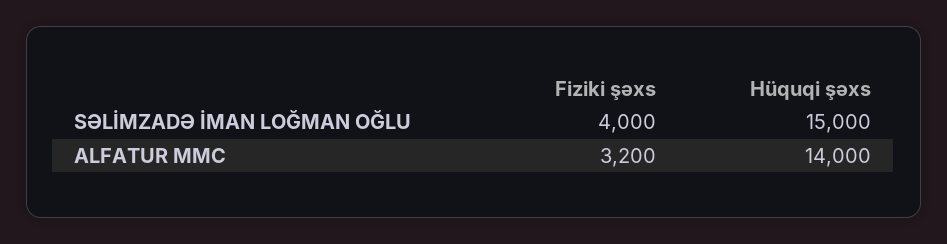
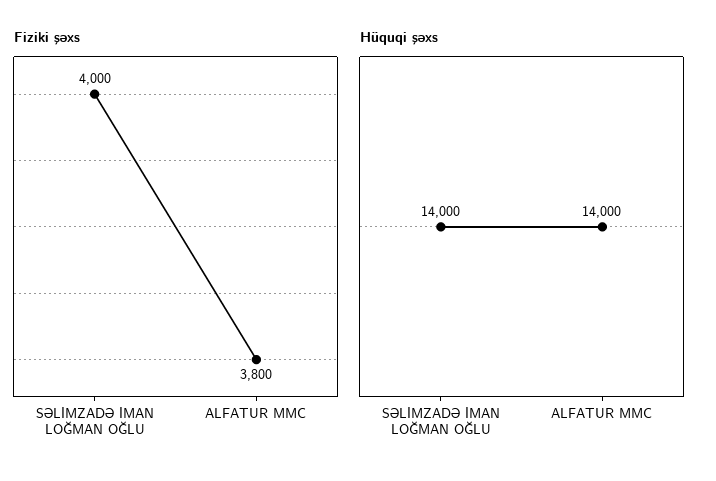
Hüquqi şəxs, SƏLİMZADƏ İMAN LOĞMAN OĞLU: 15000 -> 14000
Fiziki şəxs, ALFATUR MMC: 3200 -> 3800

